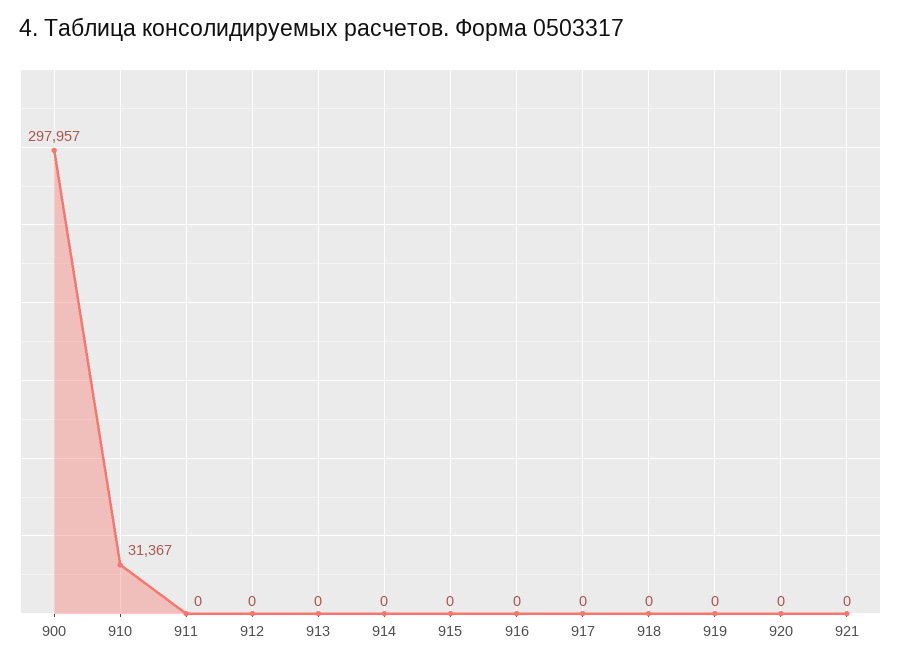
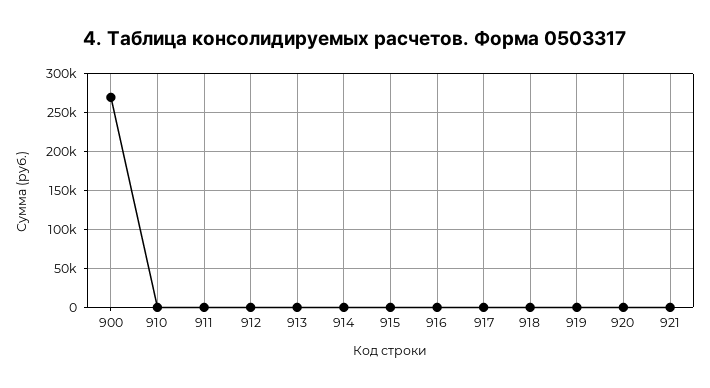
900: 297957 -> 270000
910: 31367 -> 0

